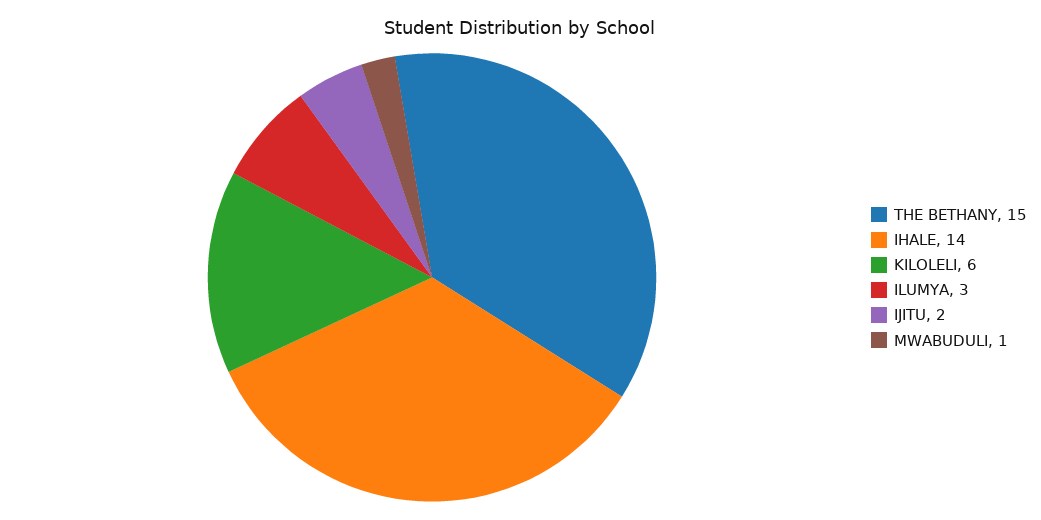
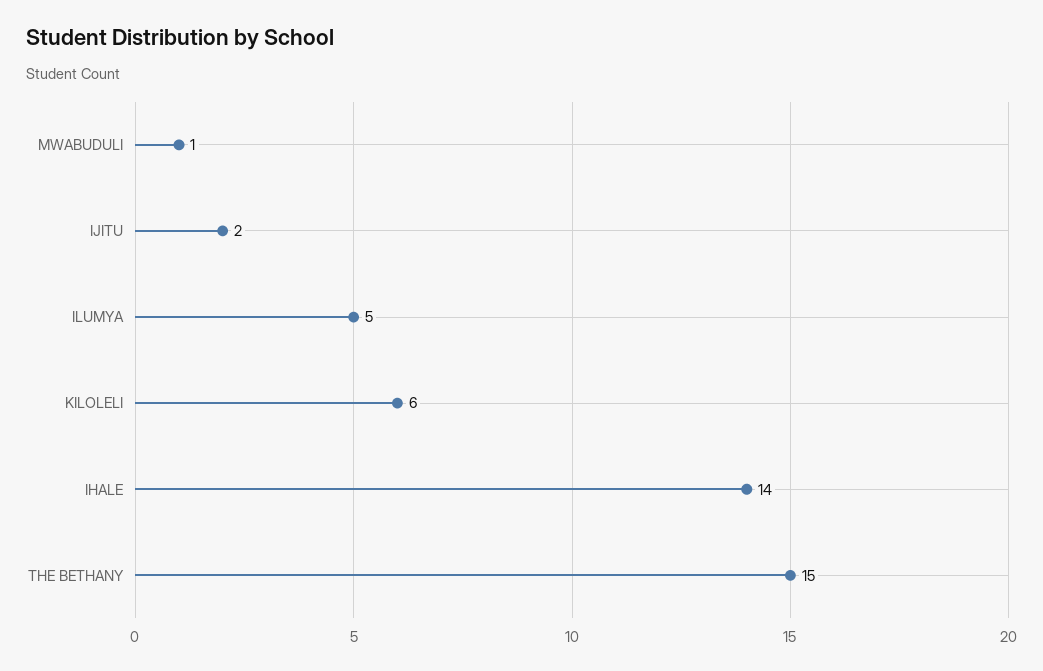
ILUMYA: 3 -> 5

